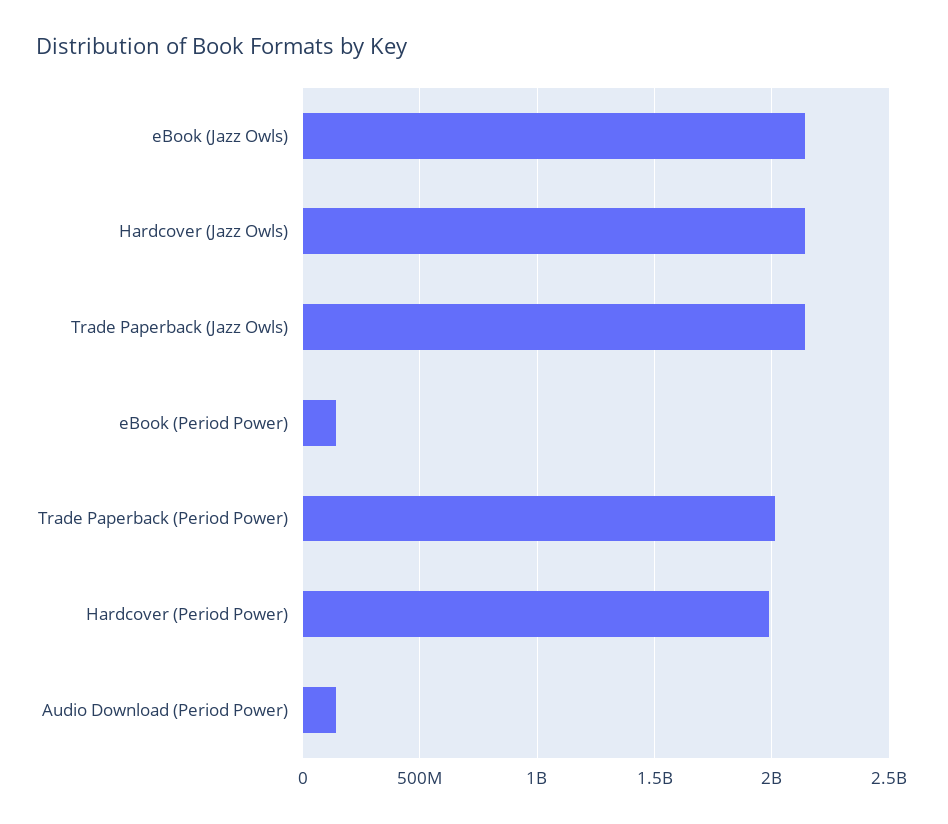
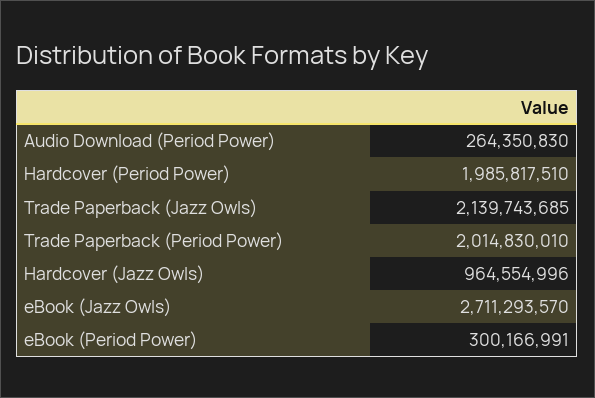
eBook (Jazz Owls): 2150000000 -> 2711293570
Hardcover (Jazz Owls): 2150000000 -> 964554996
eBook (Period Power): 150000000 -> 300166991
Audio Download (Period Power): 150000000 -> 264350830

